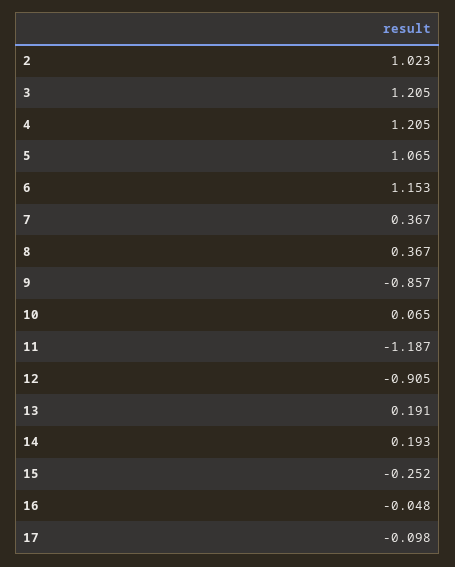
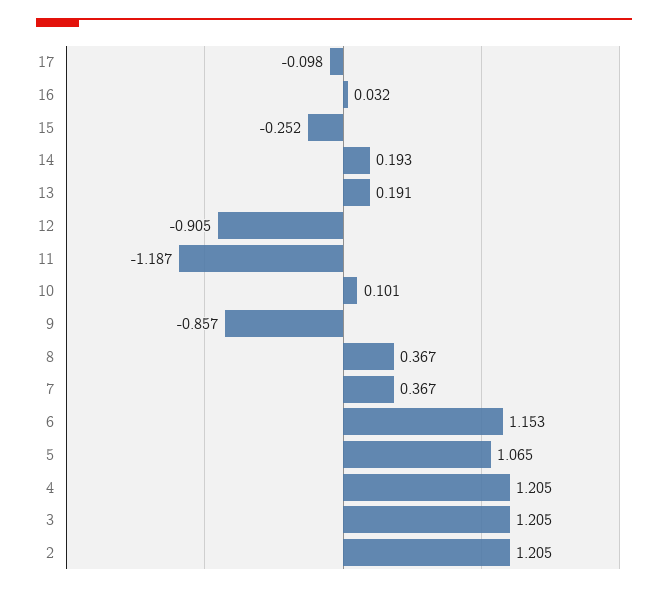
2: 1.023 -> 1.205
10: 0.065 -> 0.101
16: -0.048 -> 0.032

